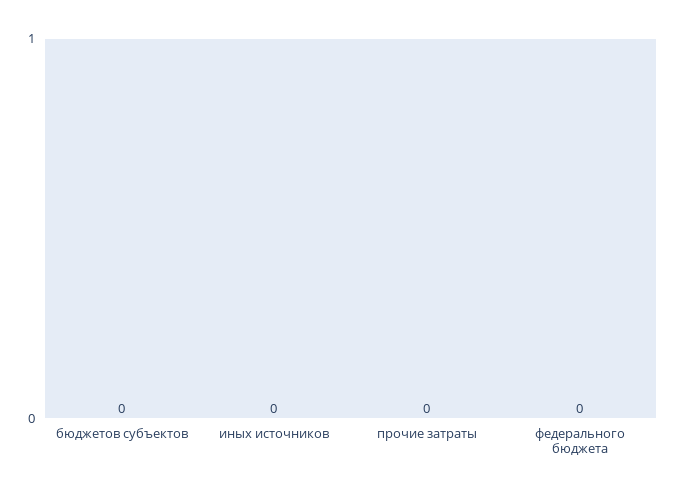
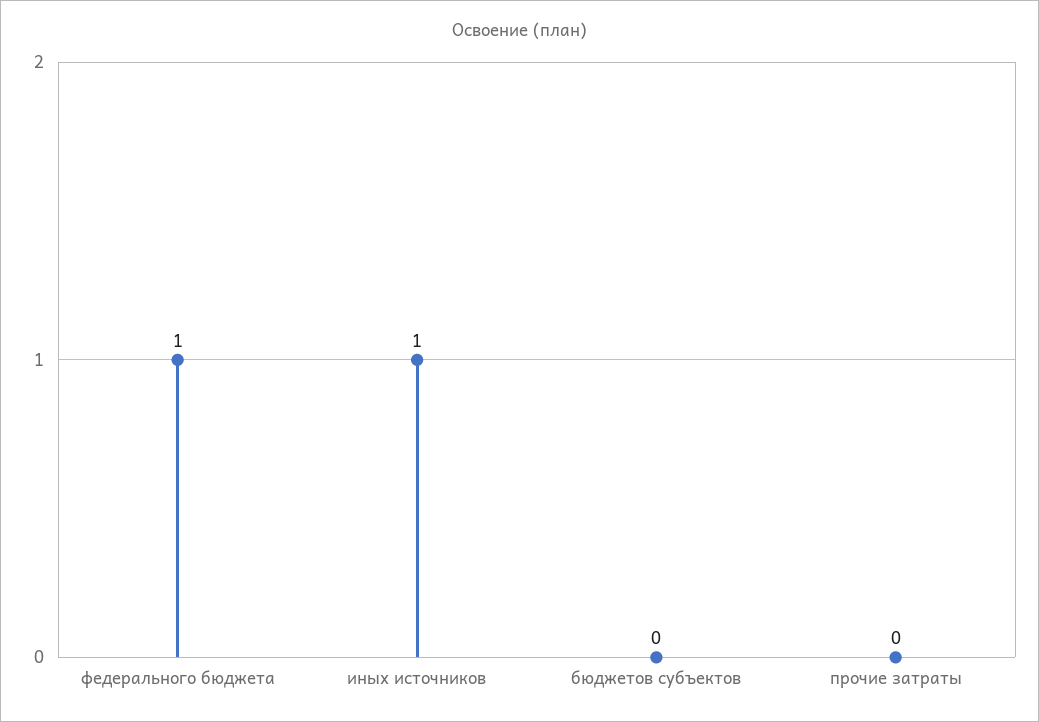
иных источников: 0 -> 1
федерального бюджета: 0 -> 1

